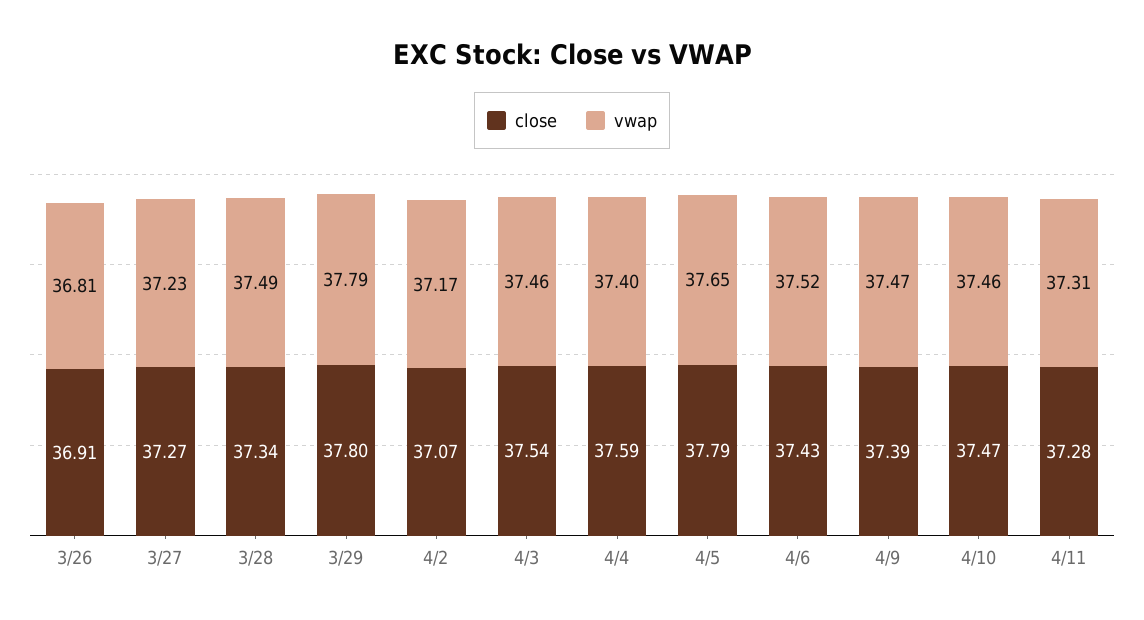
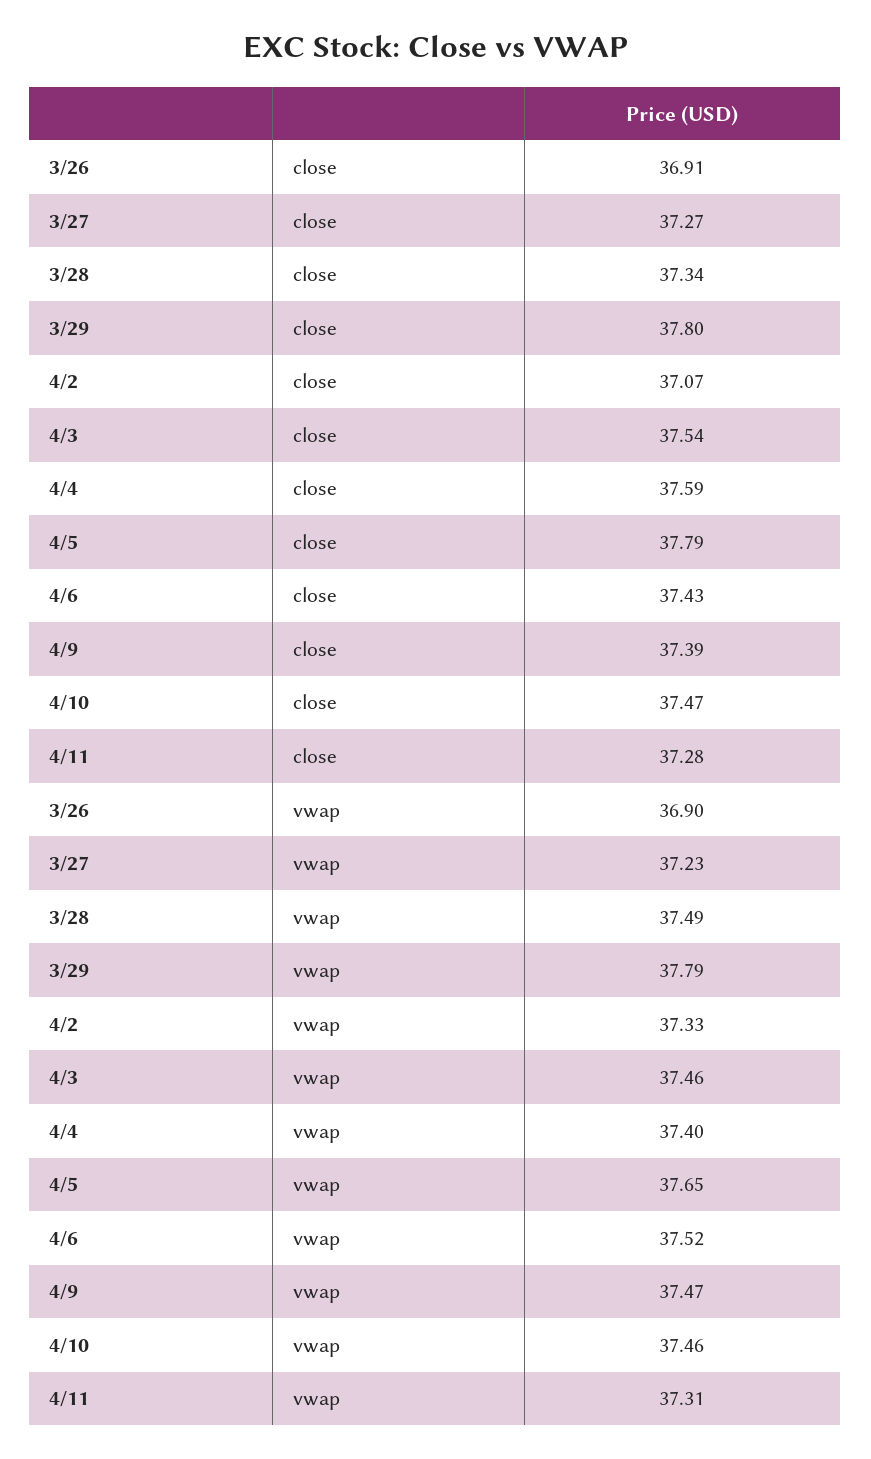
vwap, 3/26: 36.81 -> 36.9
vwap, 4/2: 37.17 -> 37.33

